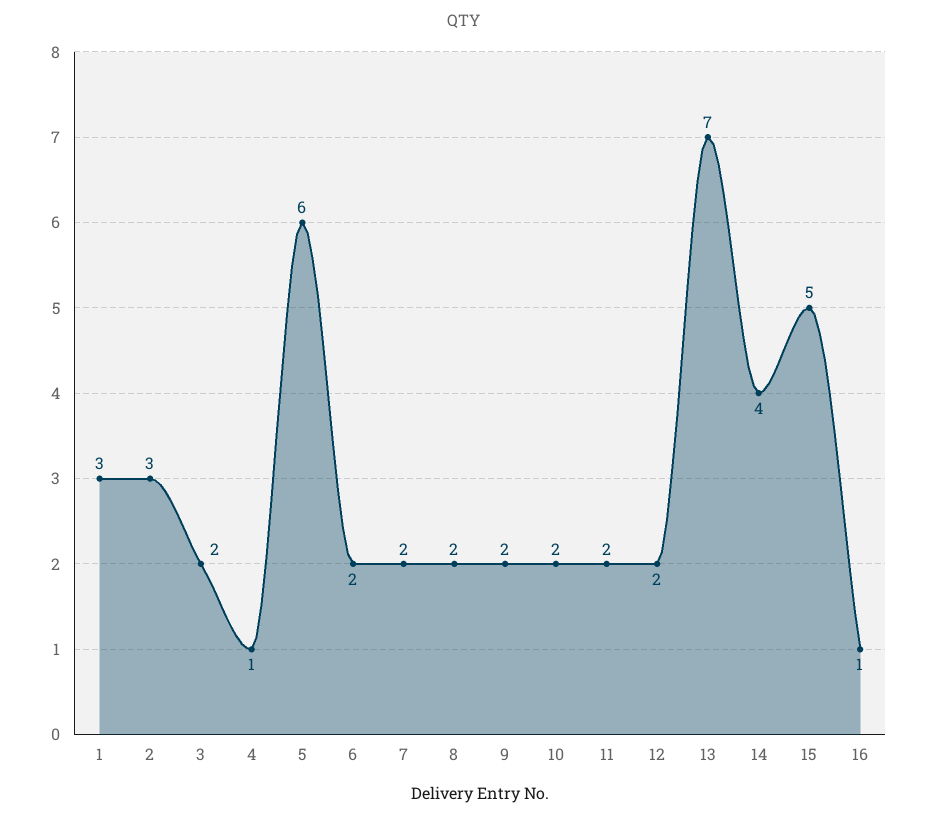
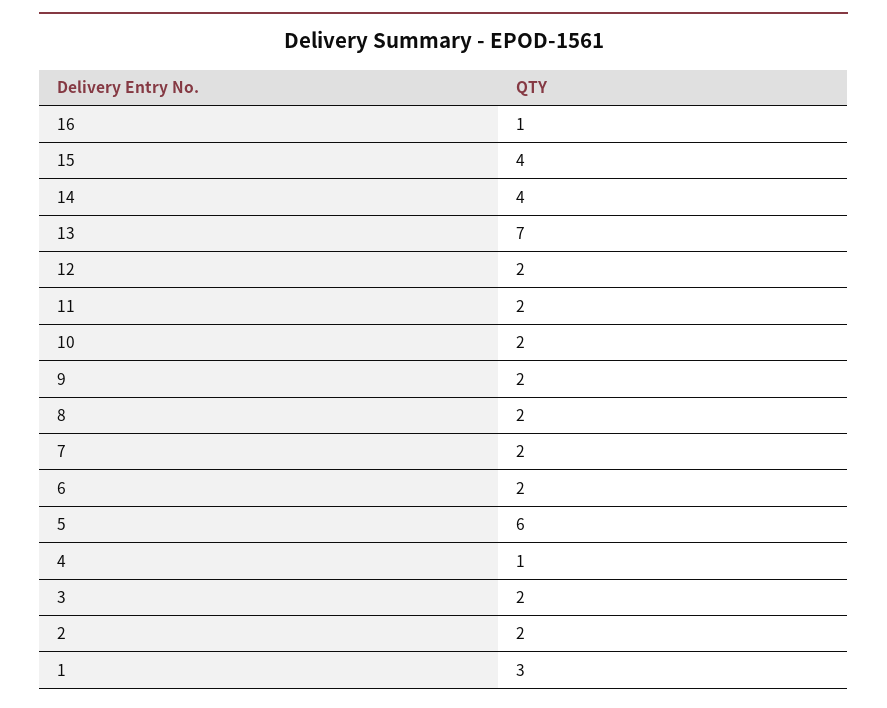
2: 3 -> 2
15: 5 -> 4

